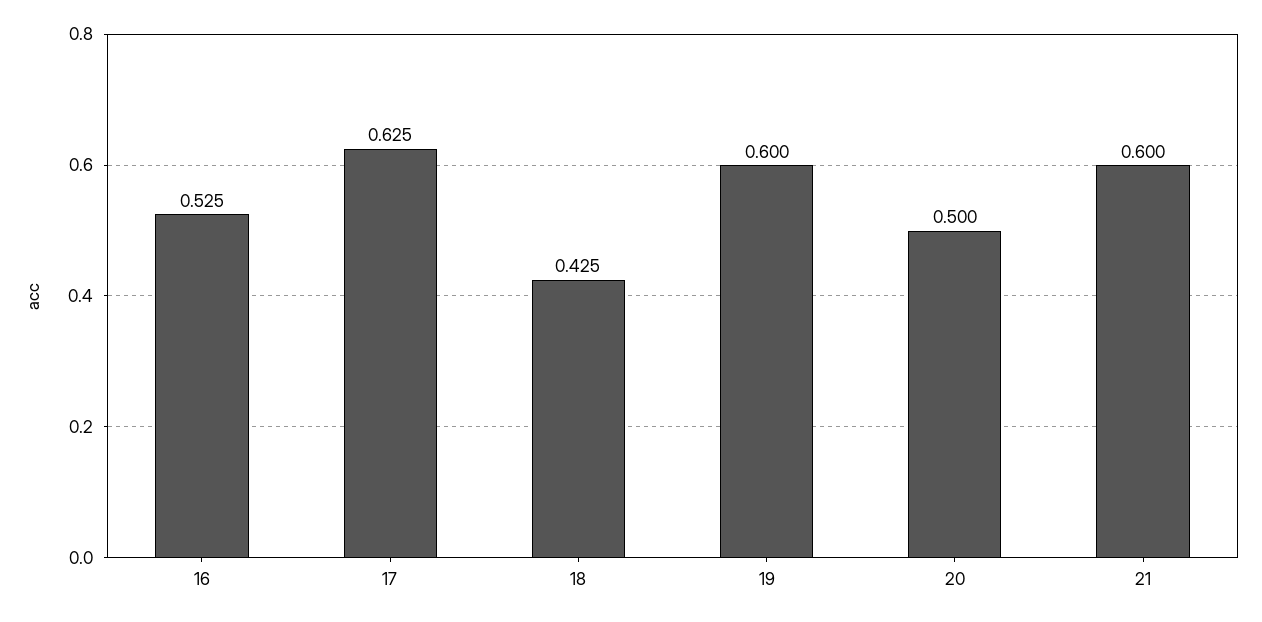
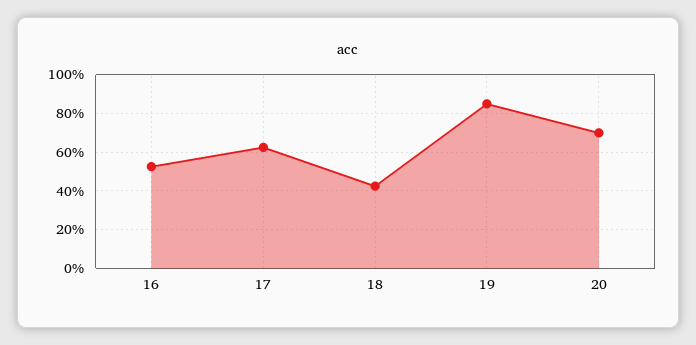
19: 0.6 -> 0.85
20: 0.5 -> 0.7
21: 0.6 -> none

